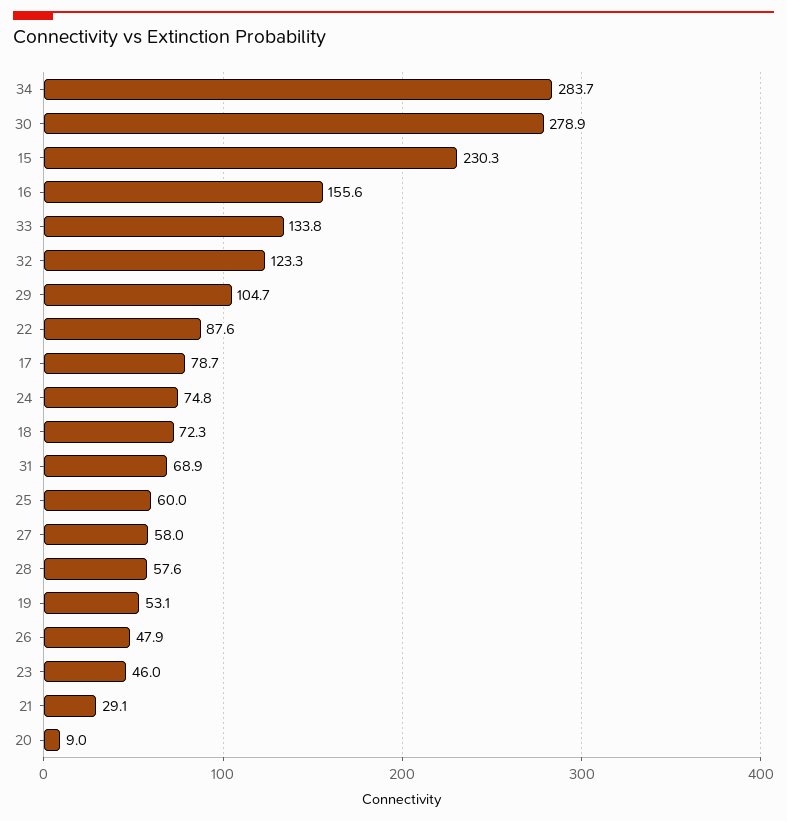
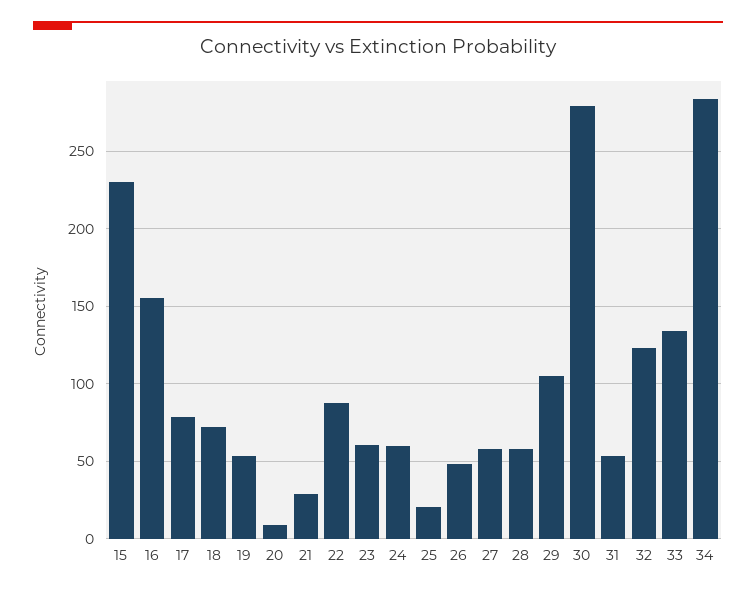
24: 74.8 -> 60
31: 68.9 -> 55
25: 60 -> 20
23: 46 -> 60

